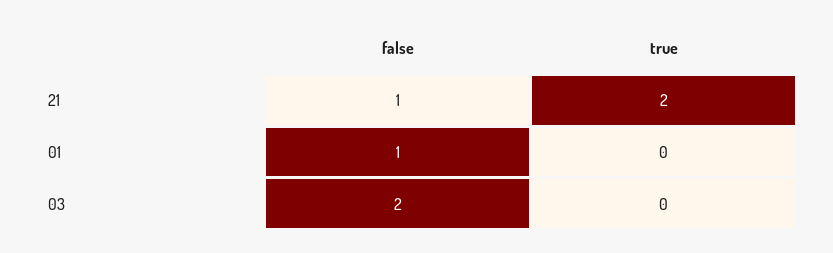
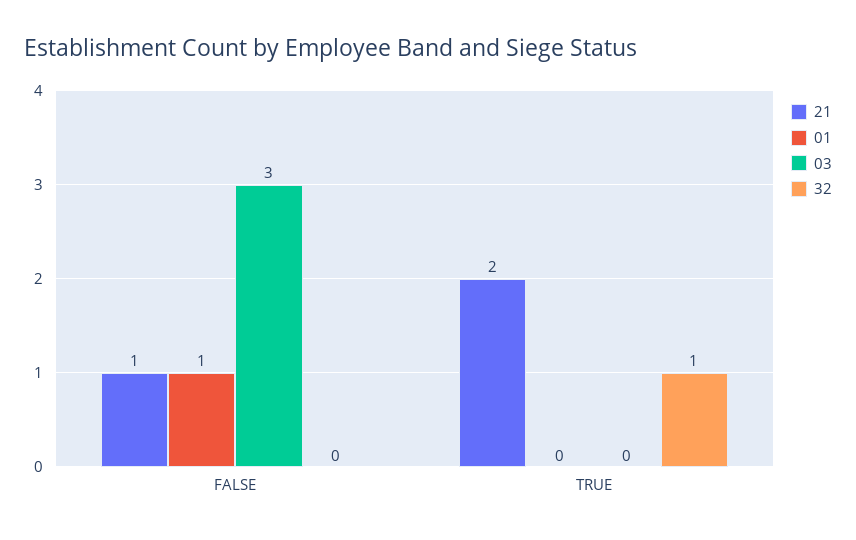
03, false: 2 -> 3
32, false: none -> 0
32, true: none -> 1

